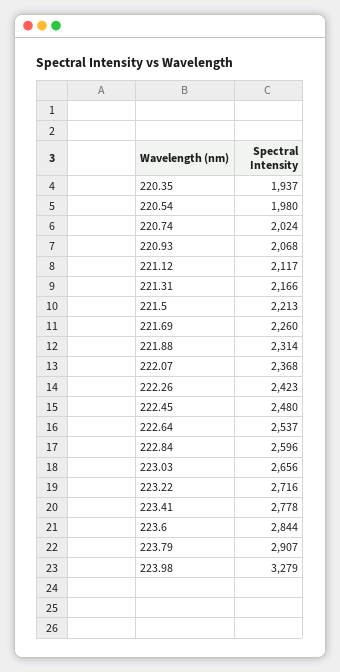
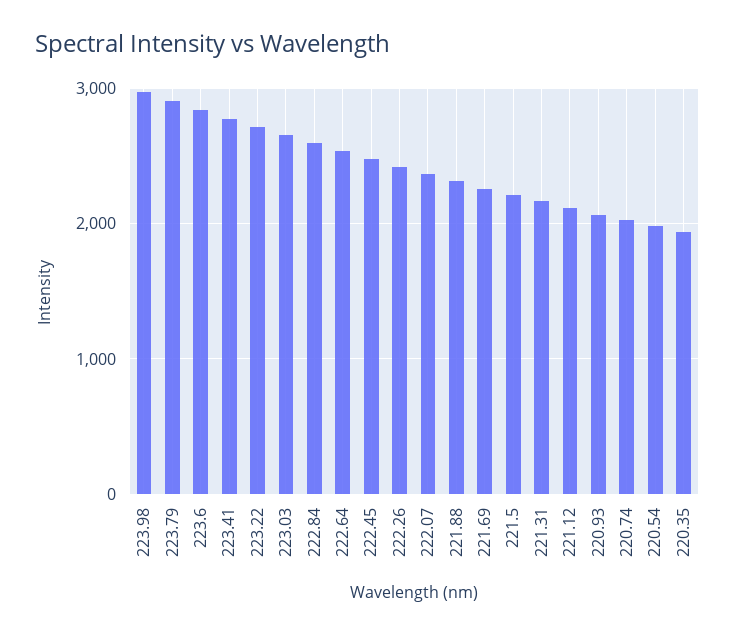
223.98: 3279 -> 3000

